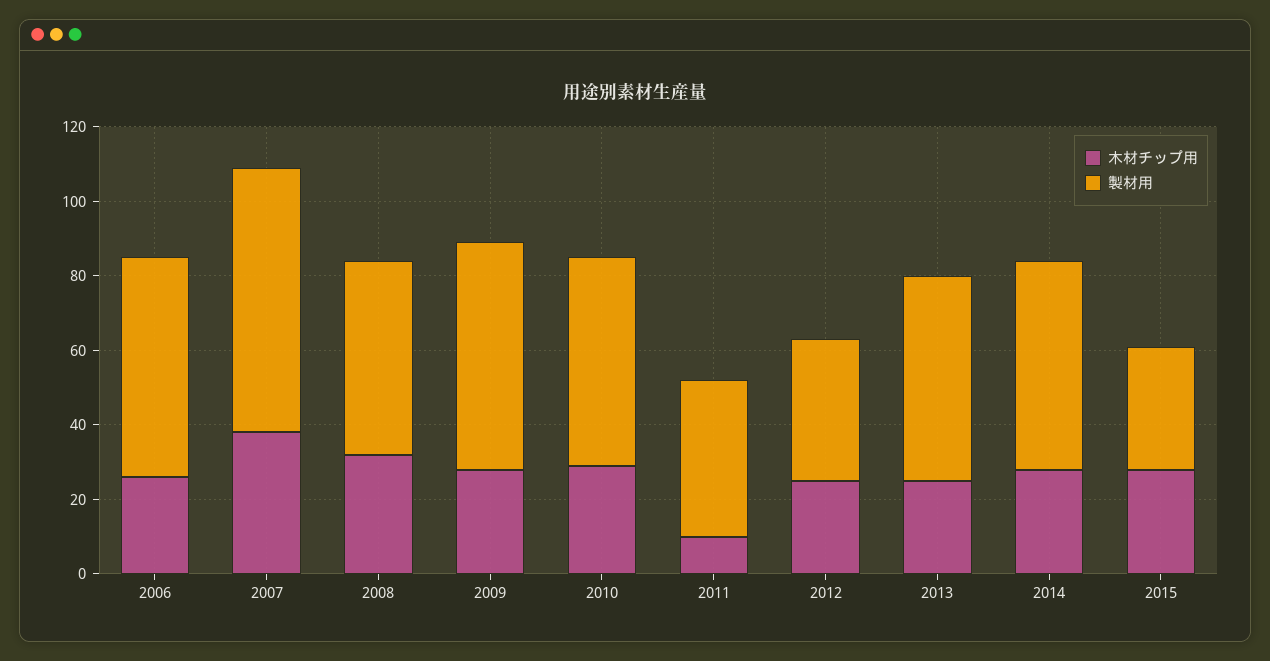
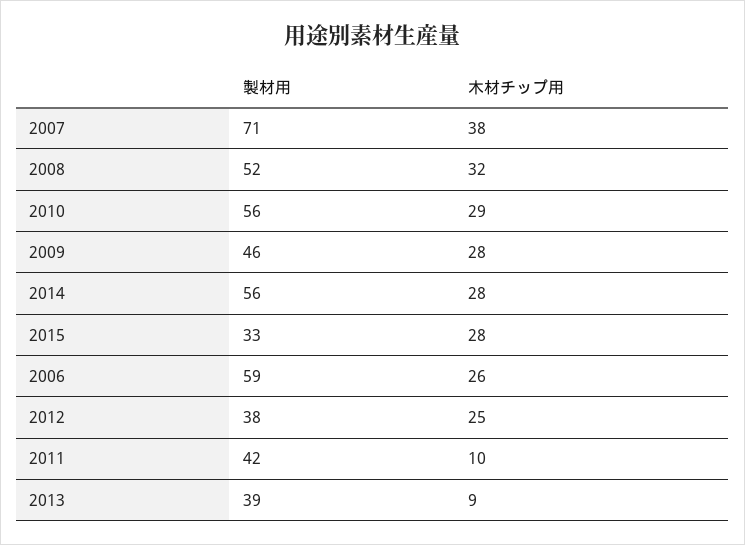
製材用, 2009: 60 -> 46
木材チップ用, 2013: 25 -> 9
製材用, 2013: 55 -> 39

